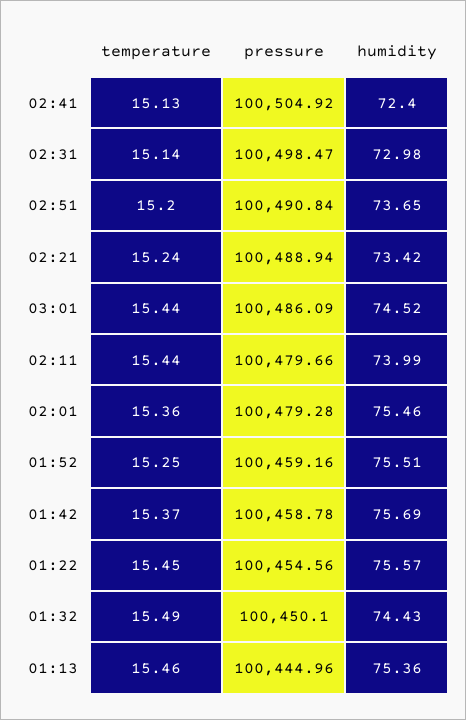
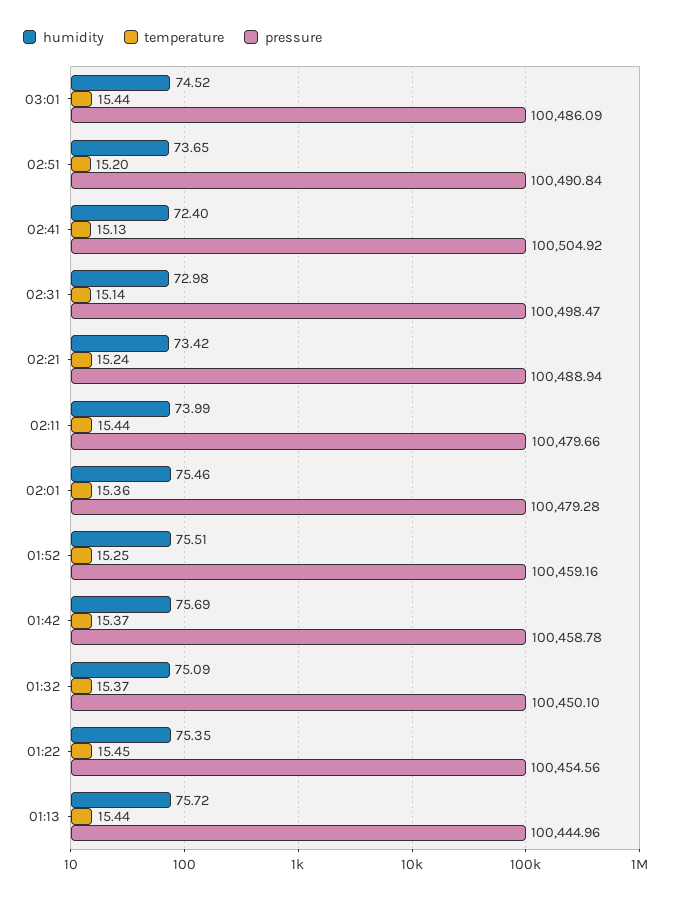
humidity, 01:22: 75.57 -> 75.35
temperature, 01:32: 15.49 -> 15.37
humidity, 01:32: 74.43 -> 75.09
temperature, 01:13: 15.46 -> 15.44
humidity, 01:13: 75.36 -> 75.72

